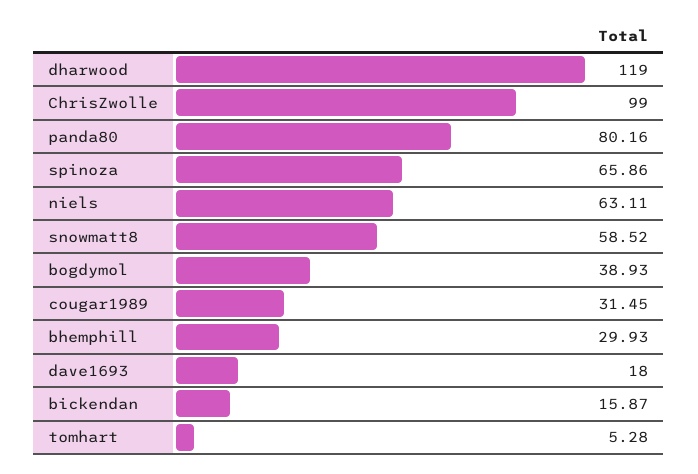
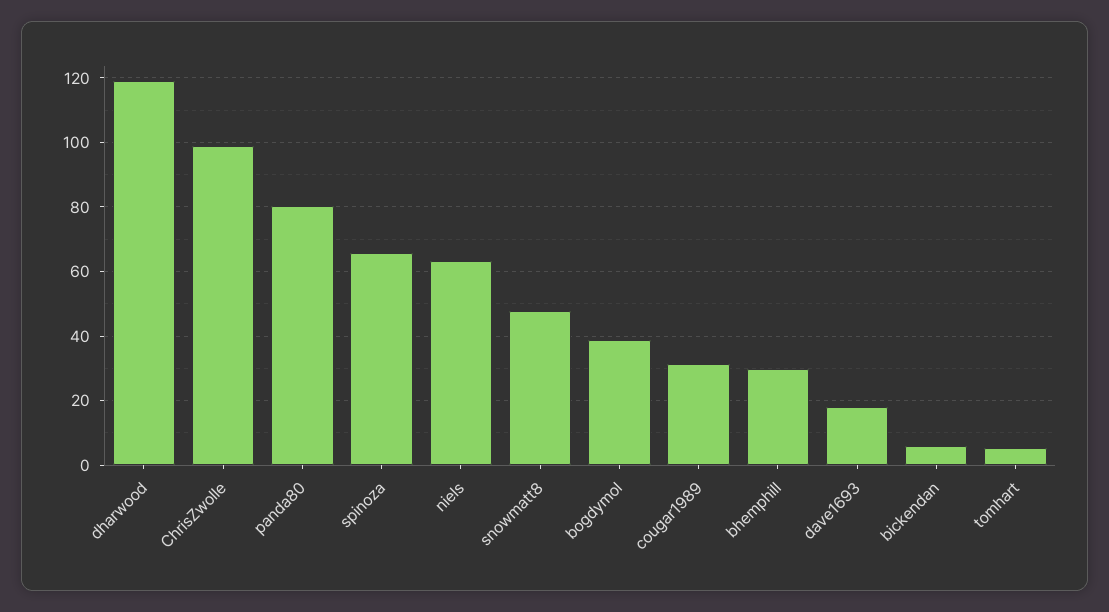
snowmatt8: 58.52 -> 48
bickendan: 15.87 -> 6

